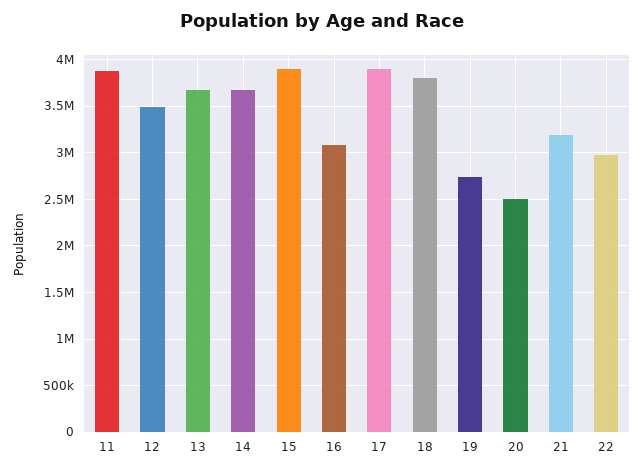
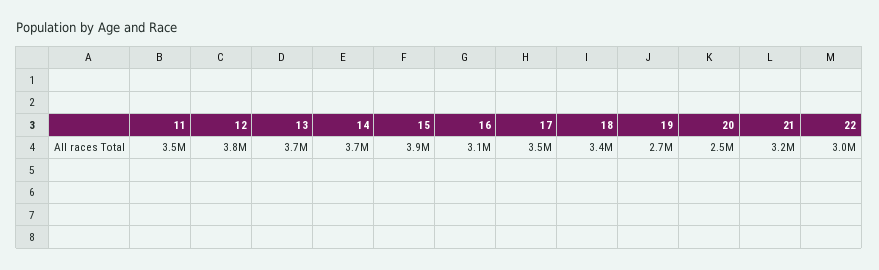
11: 3900000 -> 3500000
12: 3500000 -> 3800000
17: 3900000 -> 3500000
18: 3800000 -> 3400000

